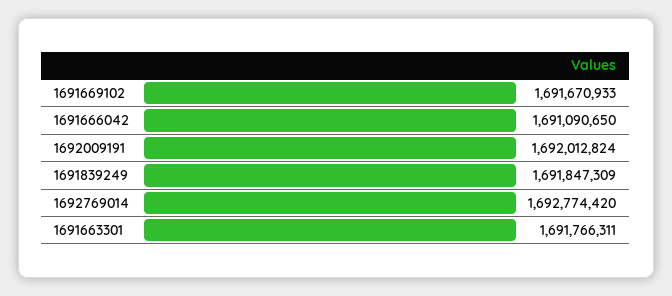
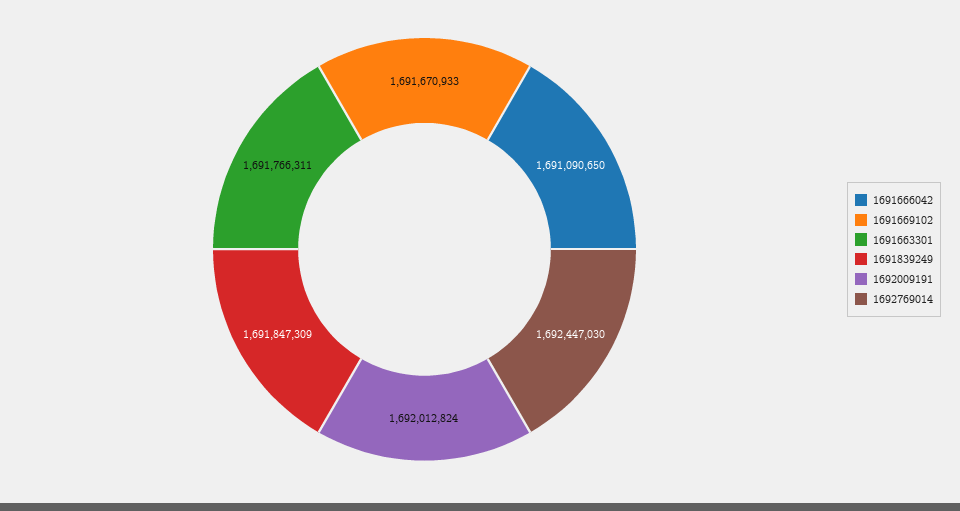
1692769014: 1692774420 -> 1692447030

